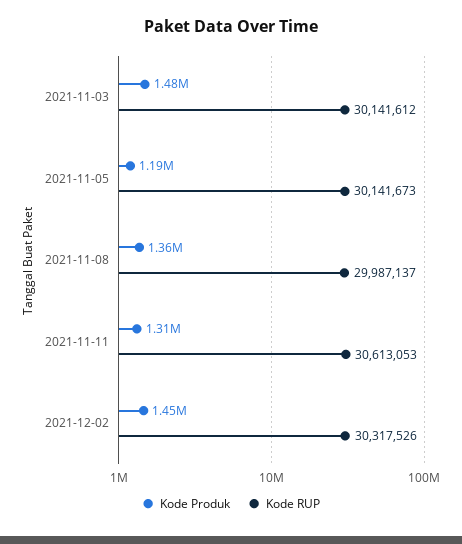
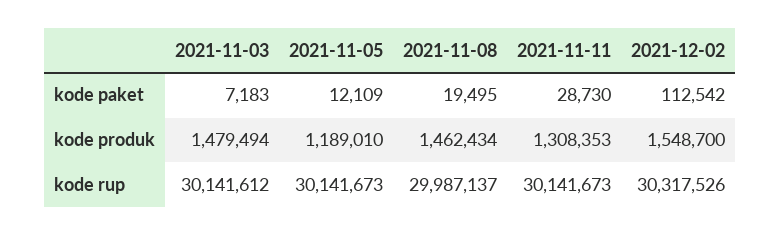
Kode Produk, 2021-11-08: 1360000 -> 1462434
Kode RUP, 2021-11-11: 30613053 -> 30141673
Kode Produk, 2021-12-02: 1450000 -> 1548700
kode paket, 2021-11-03: none -> 7183
kode paket, 2021-11-05: none -> 12109
kode paket, 2021-11-08: none -> 19495
kode paket, 2021-11-11: none -> 28730
kode paket, 2021-12-02: none -> 112542

